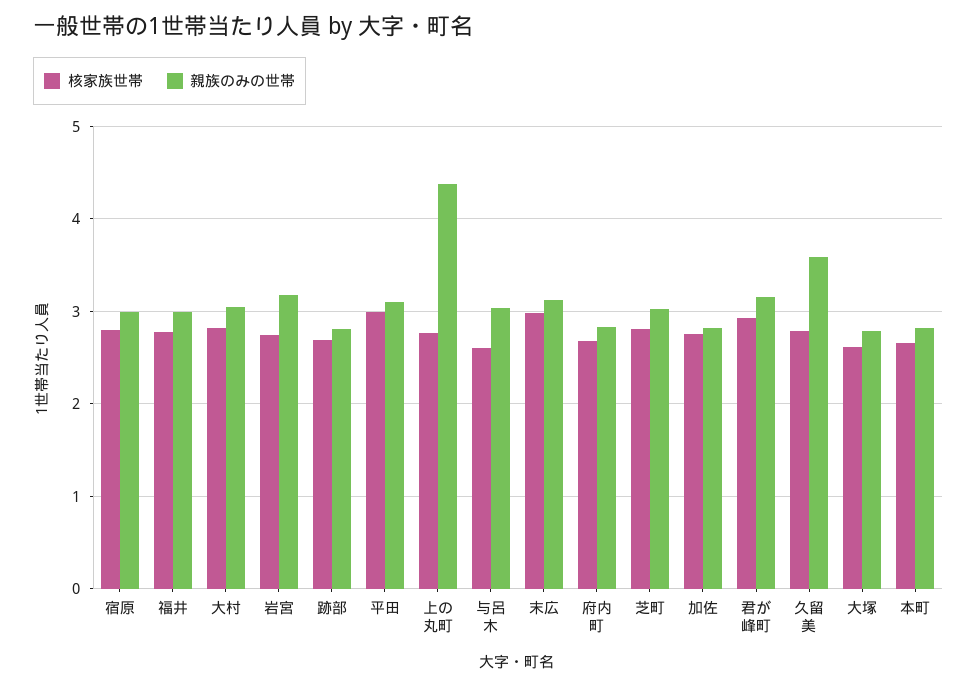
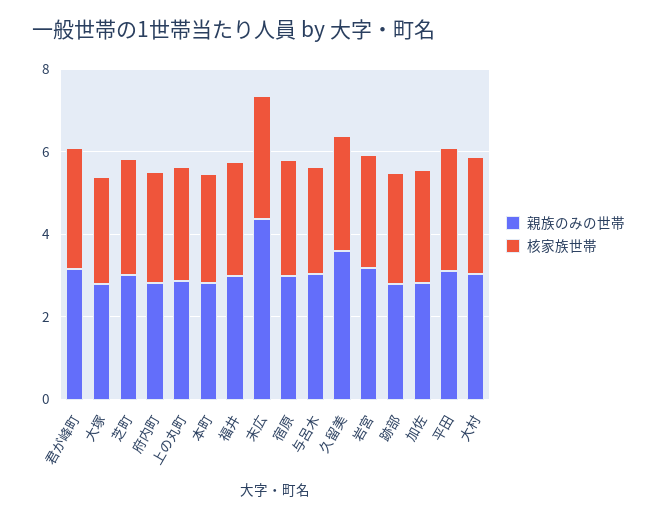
親族のみの世帯, 上の丸町: 4.4 -> 3
親族のみの世帯, 末広: 3.1 -> 4.5

